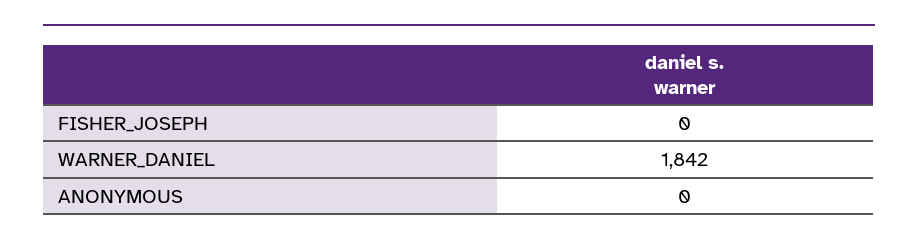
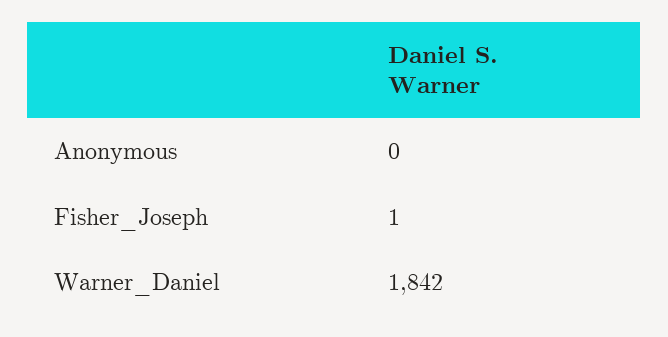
FISHER_JOSEPH: 0 -> 1

